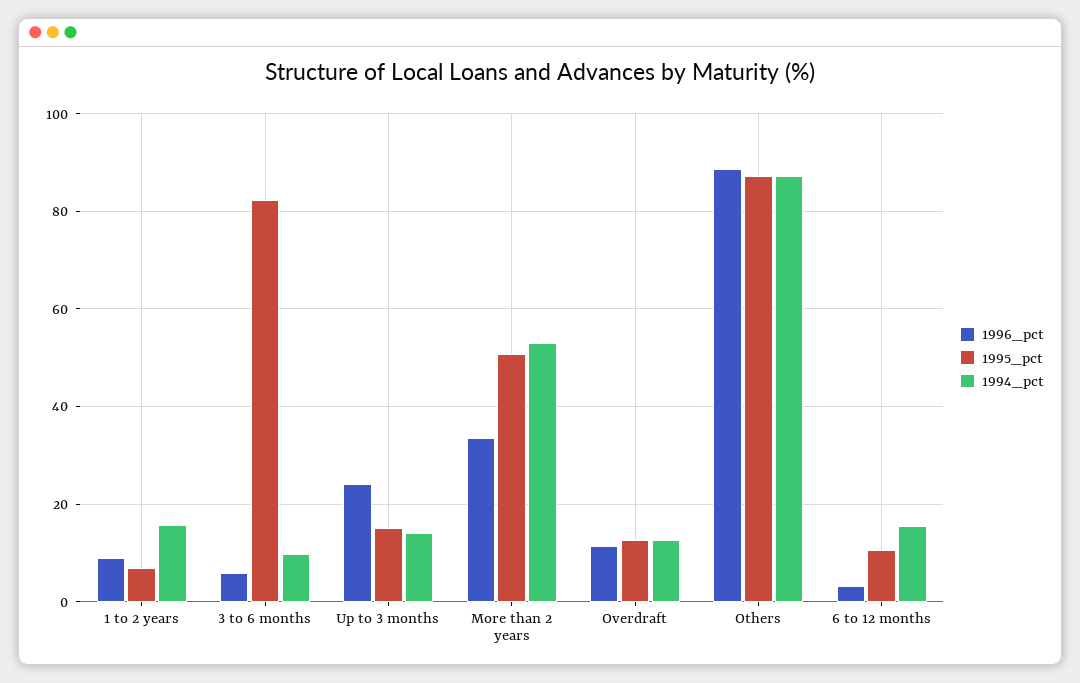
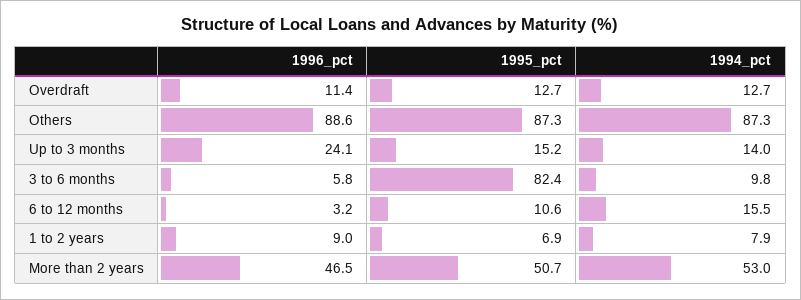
1994_pct, 1 to 2 years: 16 -> 7.9
1996_pct, More than 2 years: 34 -> 46.5

